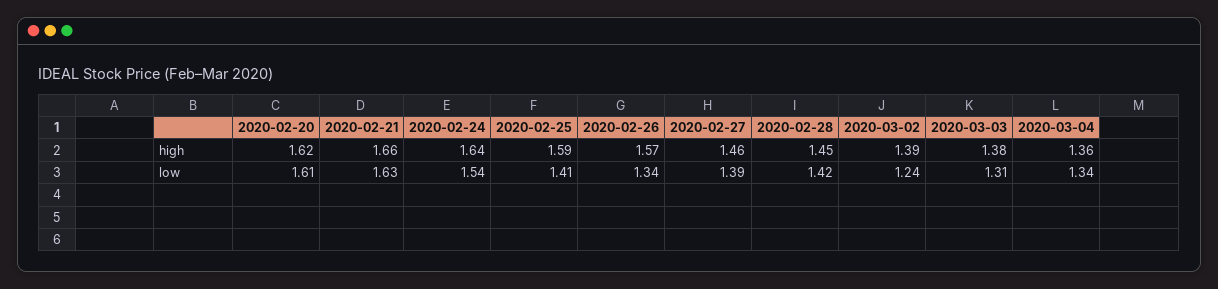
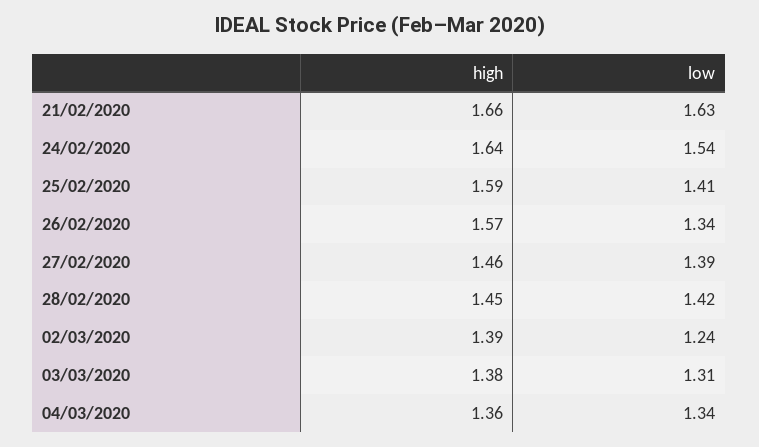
2020-02-20, high: 1.62 -> none
2020-02-20, low: 1.61 -> none

